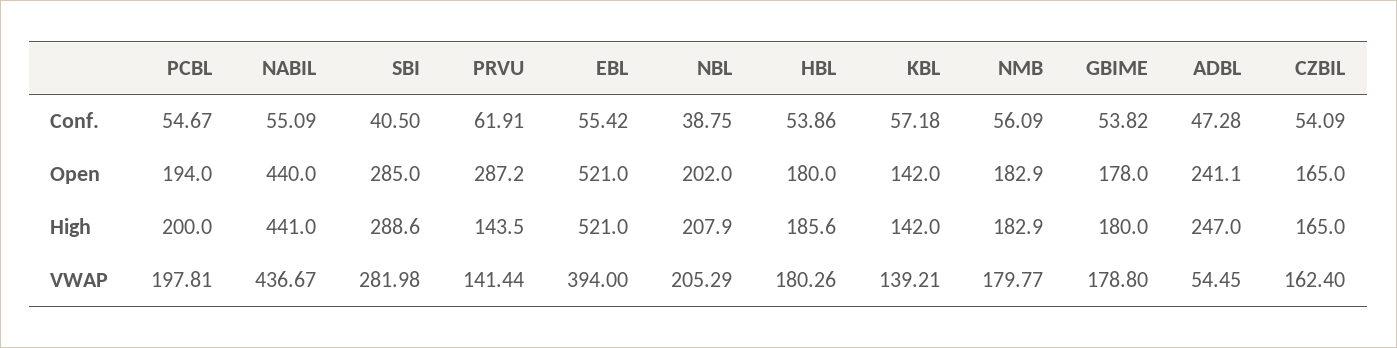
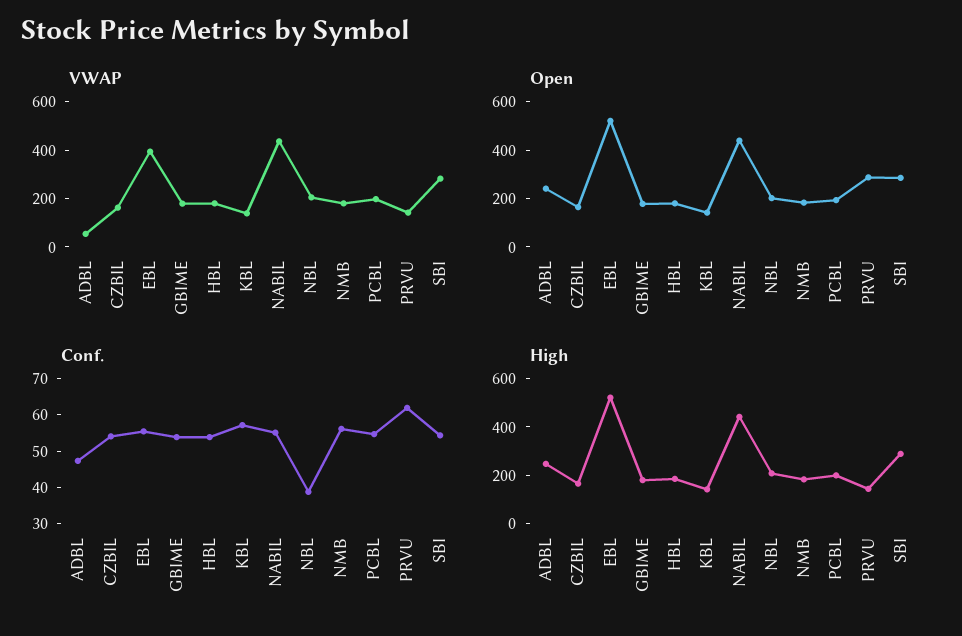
Conf., SBI: 40.5 -> 55

